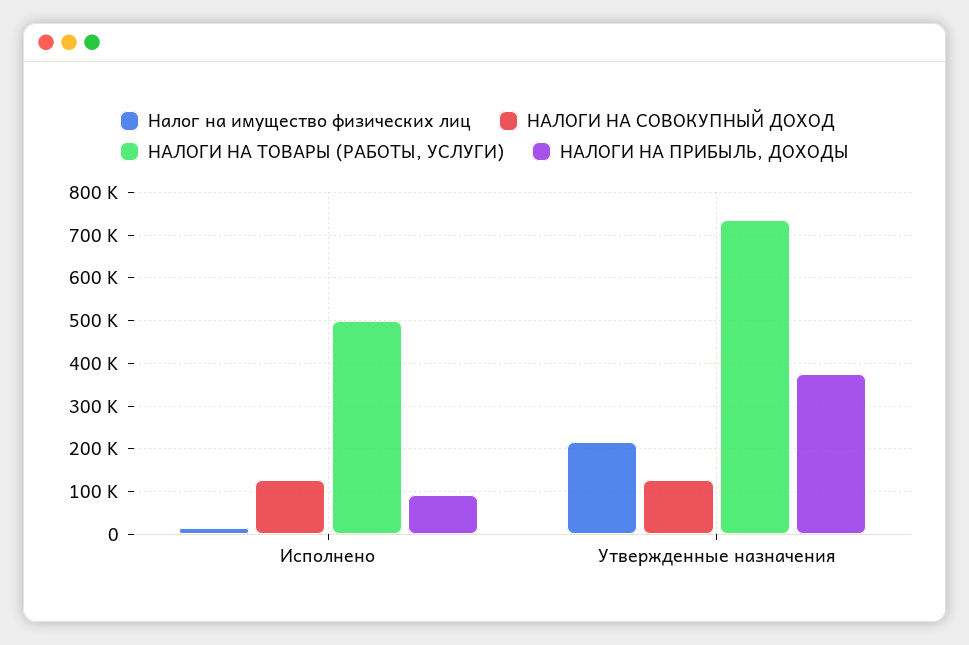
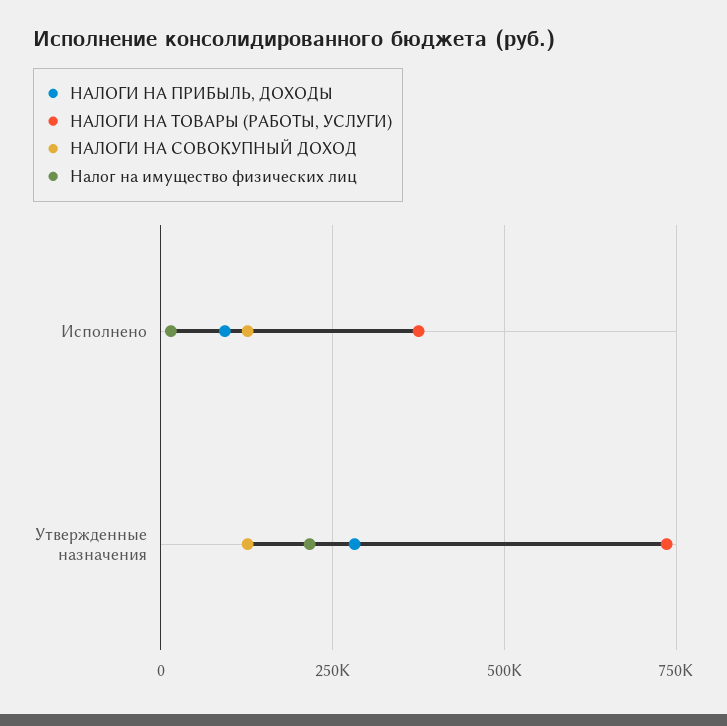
НАЛОГИ НА ТОВАРЫ (РАБОТЫ, УСЛУГИ), Исполнено: 500000 -> 375000
НАЛОГИ НА ПРИБЫЛЬ, ДОХОДЫ, Утвержденные назначения: 380000 -> 275000

